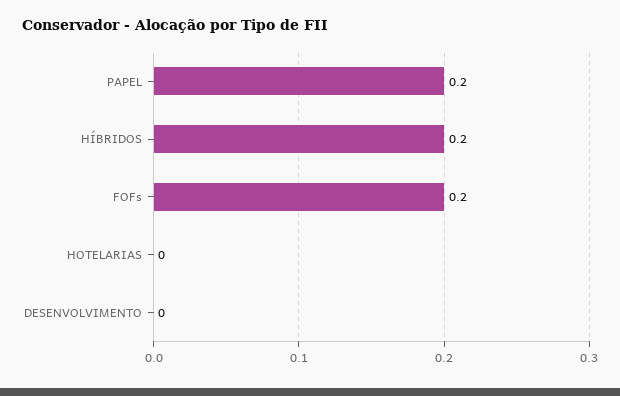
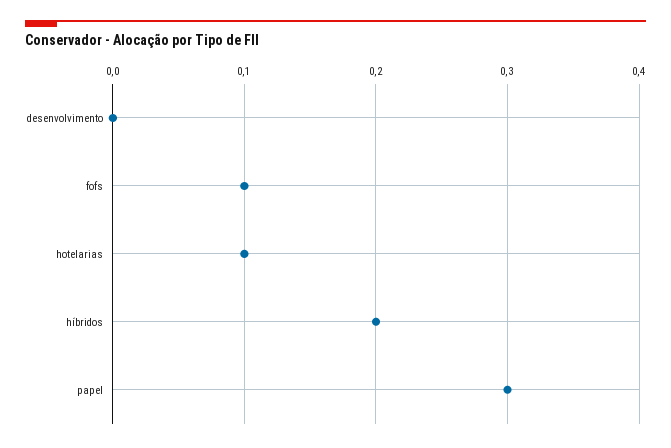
PAPEL: 0.2 -> 0.3
FOFs: 0.2 -> 0.1
HOTELARIAS: 0 -> 0.1

